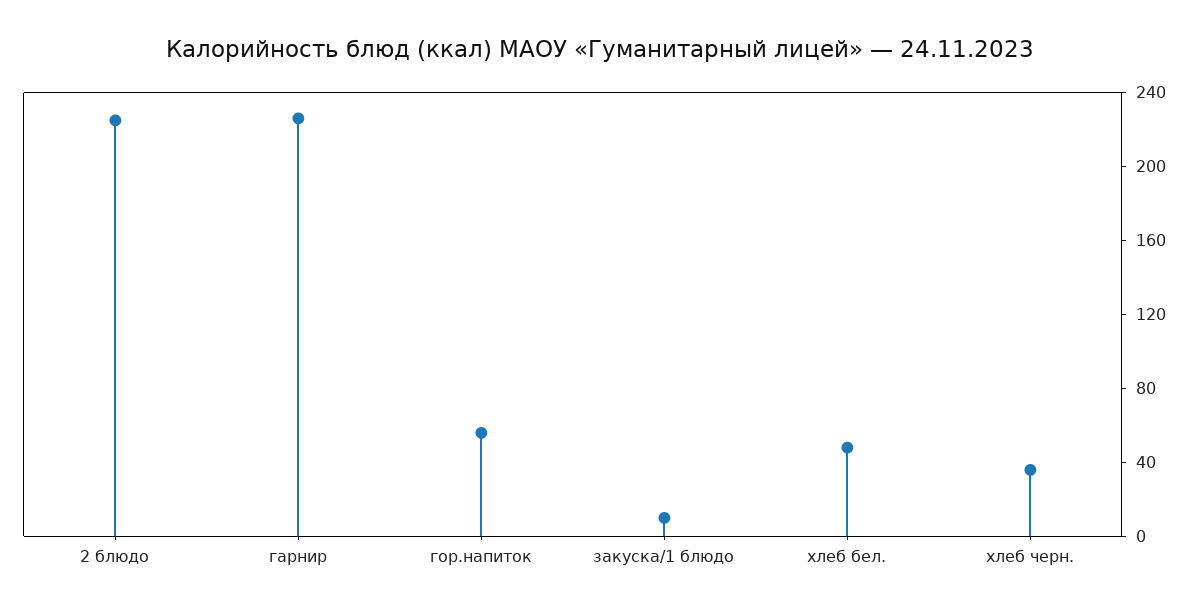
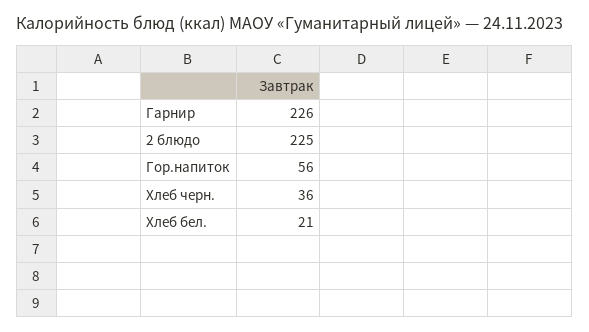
закуска/1 блюдо: 10 -> none
хлеб бел.: 50 -> 21

